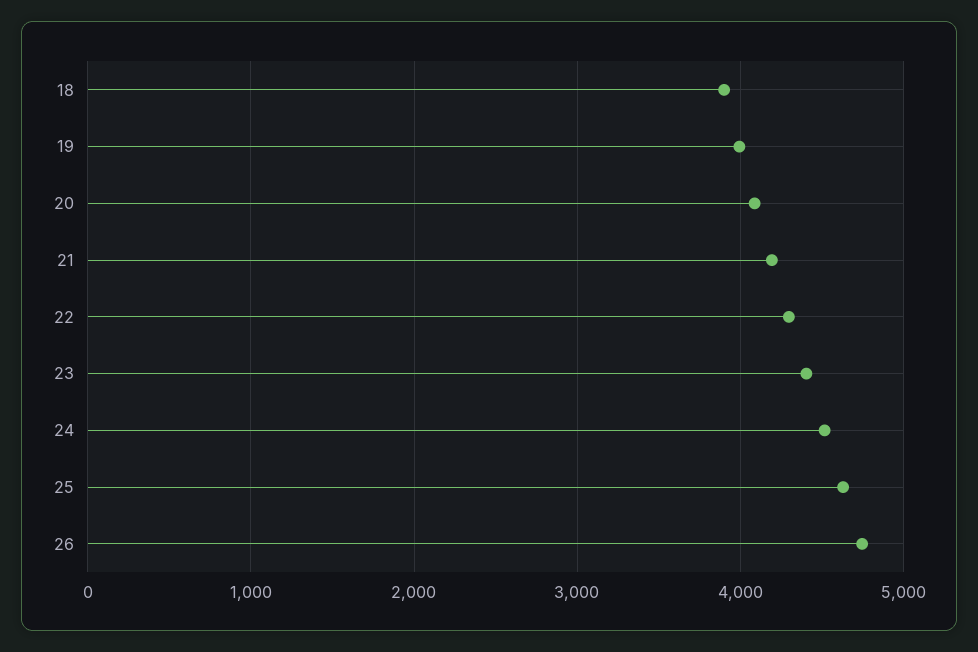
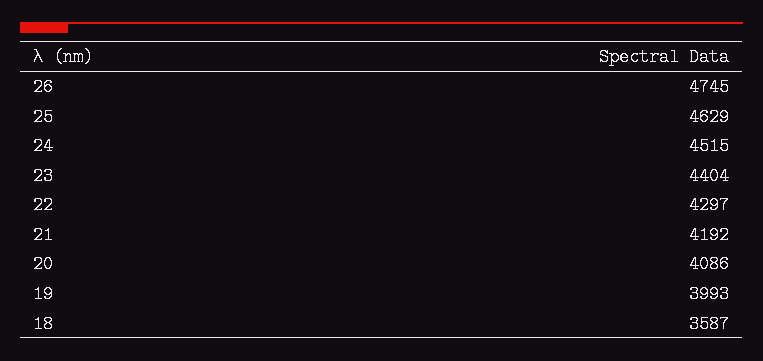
18: 3900 -> 3587

